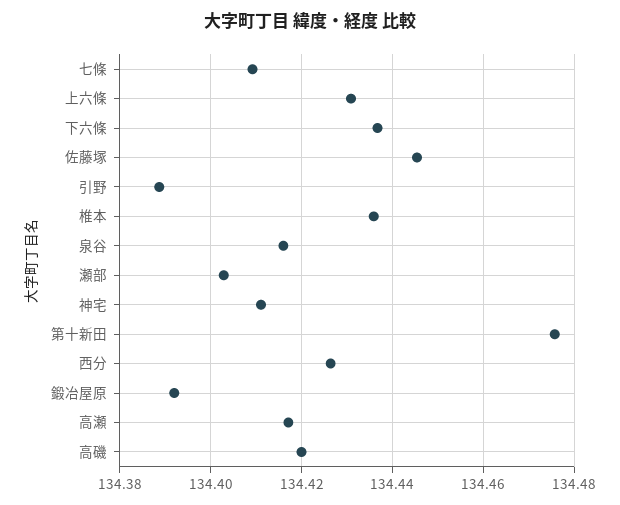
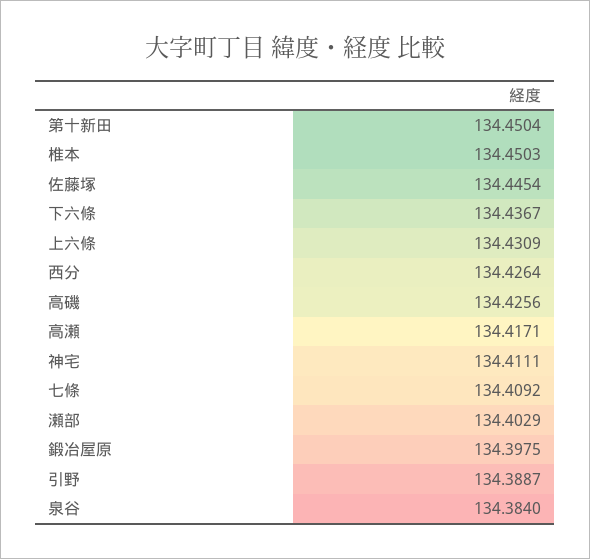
椎本: 134.436 -> 134.4503
泉谷: 134.416 -> 134.384
第十新田: 134.476 -> 134.4504
鍛冶屋原: 134.392 -> 134.3975
高磯: 134.42 -> 134.4256

